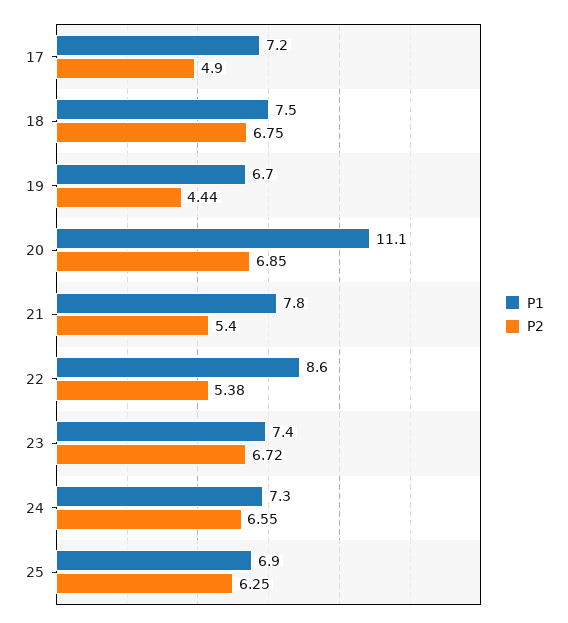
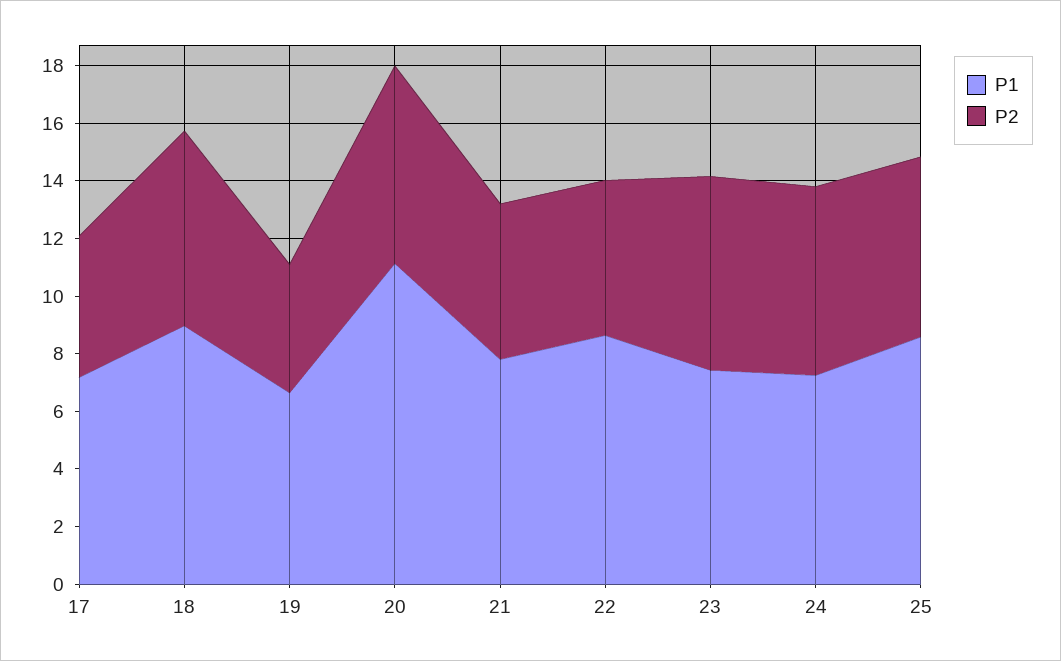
P1, 18: 7.5 -> 9
P1, 25: 6.9 -> 8.5

